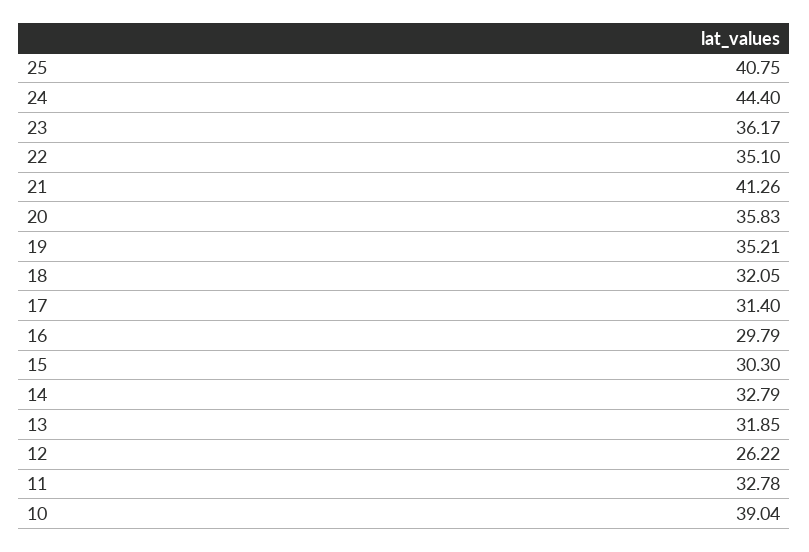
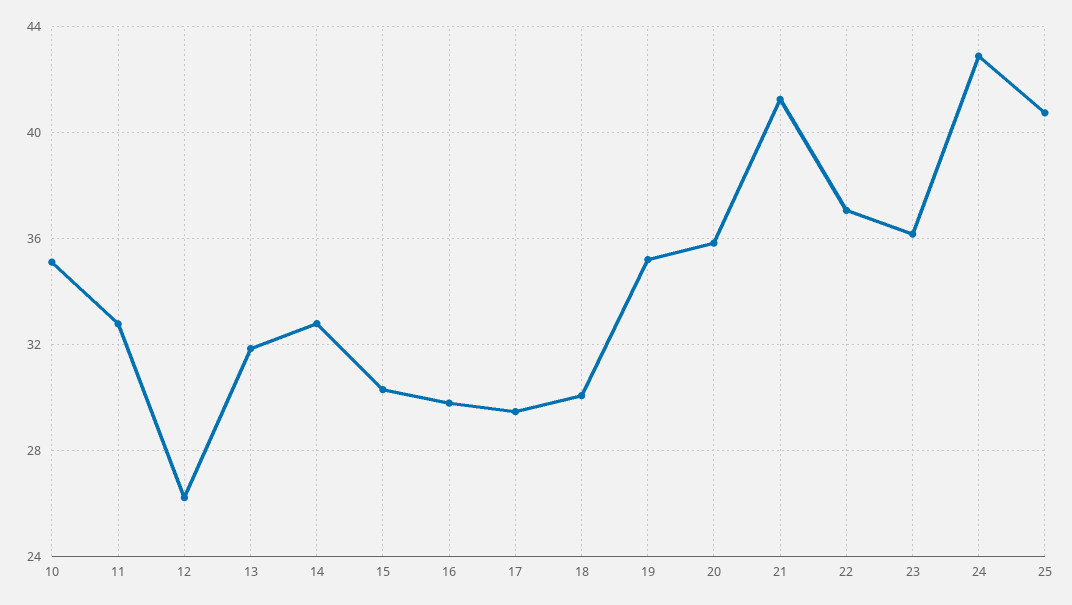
24: 44.4 -> 43
22: 35.1 -> 37
18: 32.05 -> 30
17: 31.4 -> 29.5
10: 39.04 -> 35

